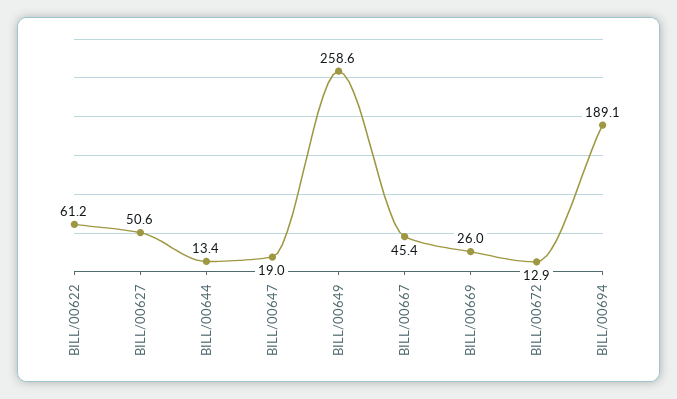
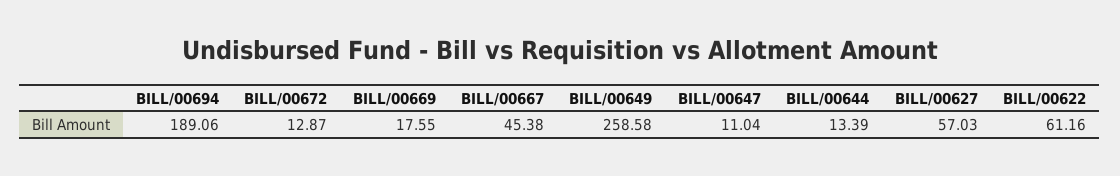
BILL/00627: 50.6 -> 57.03
BILL/00647: 19 -> 11.04
BILL/00669: 26 -> 17.55

